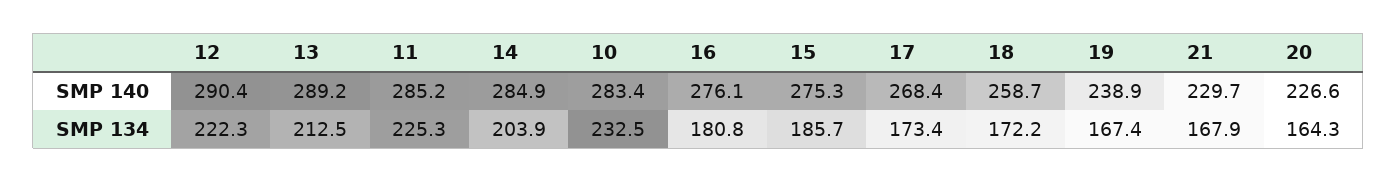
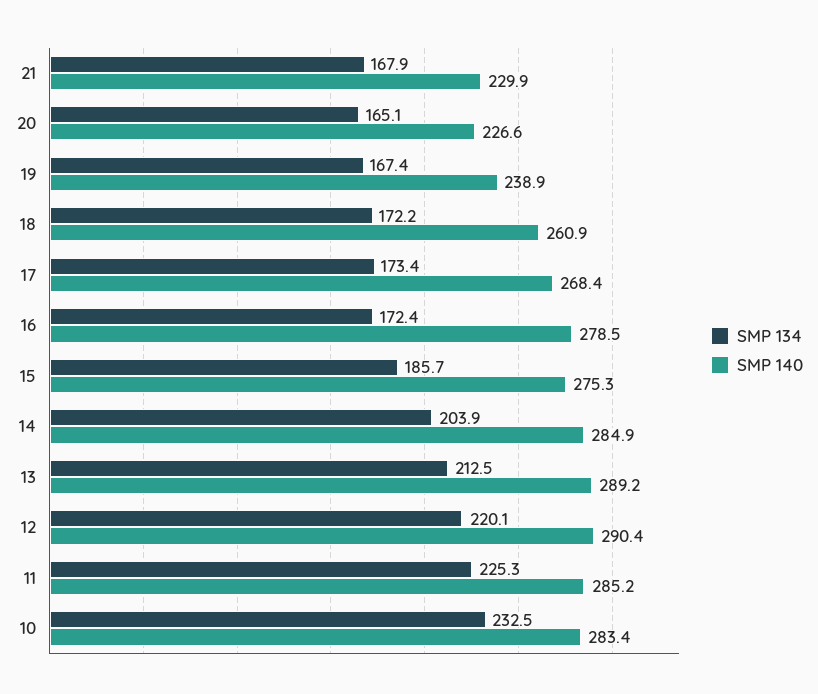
SMP 140, 16: 276.1 -> 278.5
SMP 140, 18: 258.7 -> 260.9
SMP 140, 21: 229.7 -> 229.9
SMP 134, 12: 222.3 -> 220.1
SMP 134, 16: 180.8 -> 172.4
SMP 134, 20: 164.3 -> 165.1

